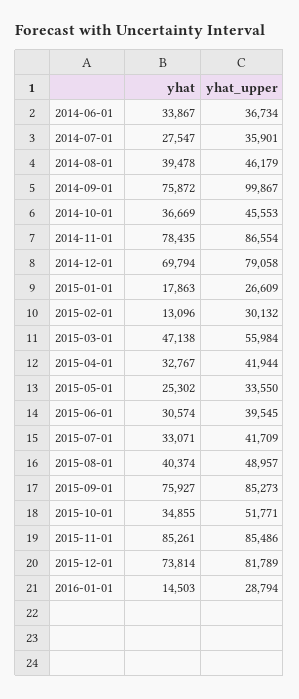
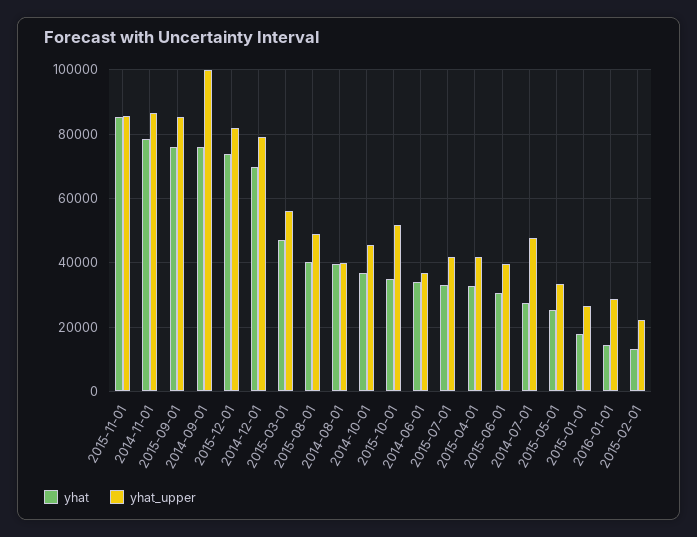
yhat_upper, 2014-07-01: 35901 -> 48000
yhat_upper, 2014-08-01: 46179 -> 40000
yhat_upper, 2015-02-01: 30132 -> 22000

